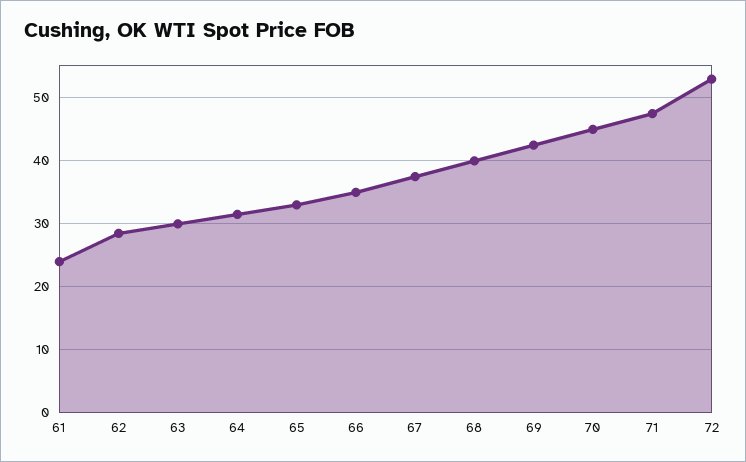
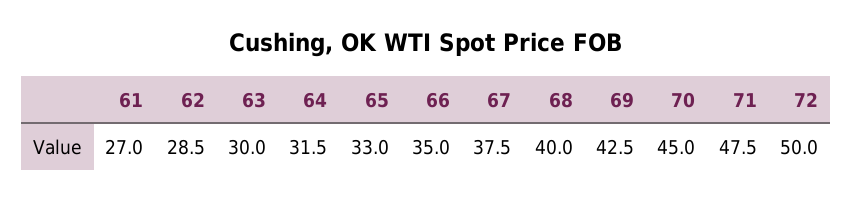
61: 24 -> 27
72: 53 -> 50

